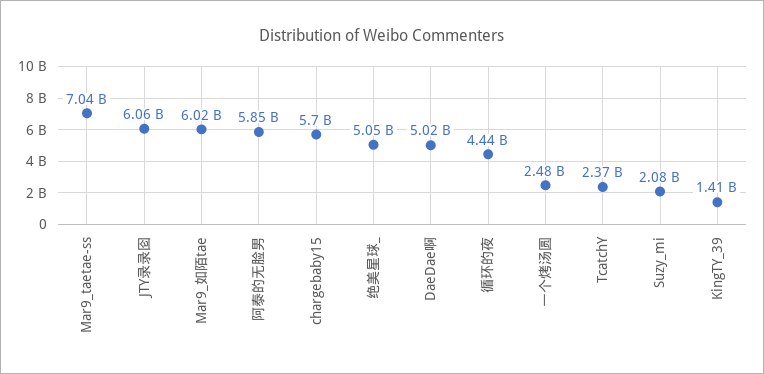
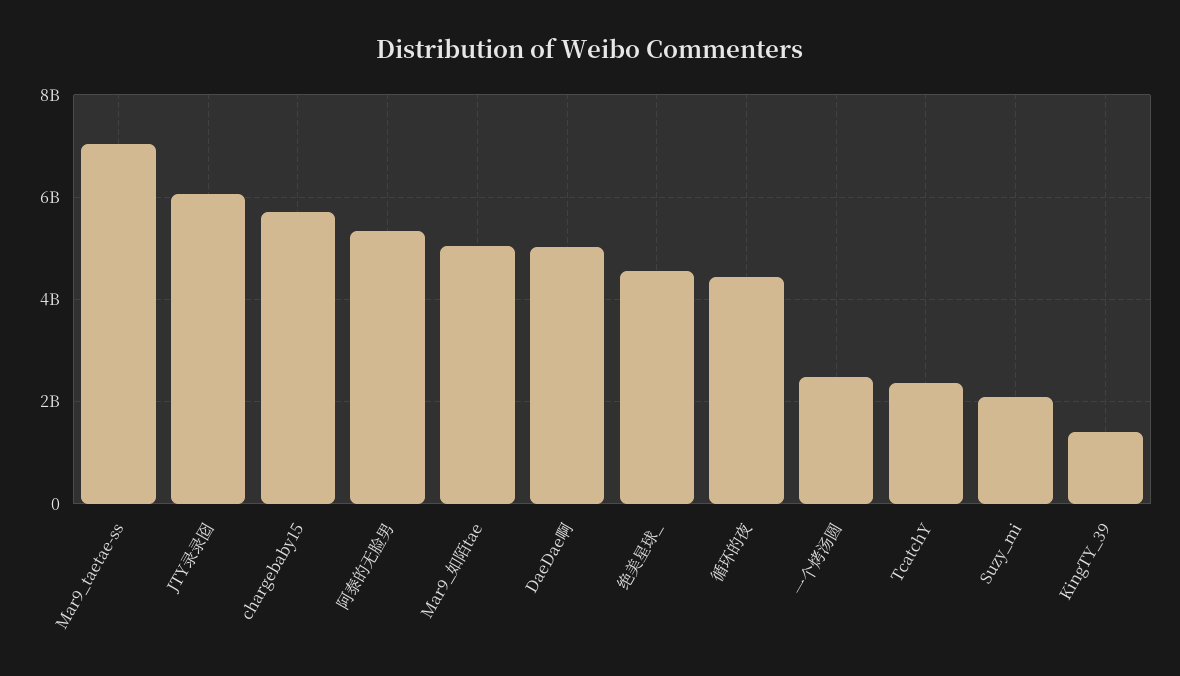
Mar9_如陌tae: 6020000000 -> 5000000000
阿泰的无脸男: 5850000000 -> 5400000000
绝美星球_: 5050000000 -> 4600000000

